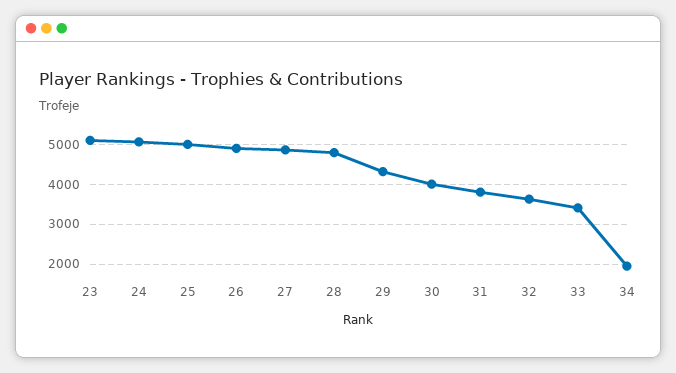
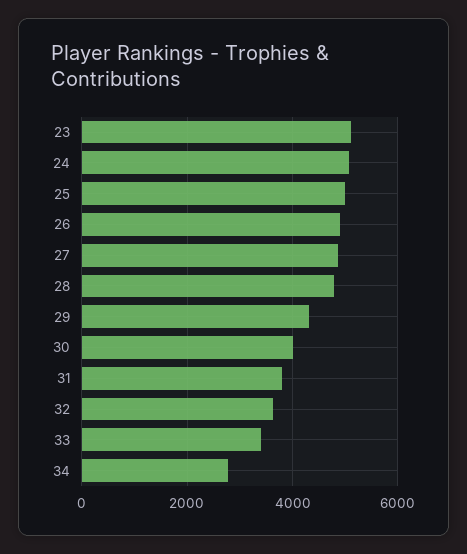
34: 2000 -> 2800

